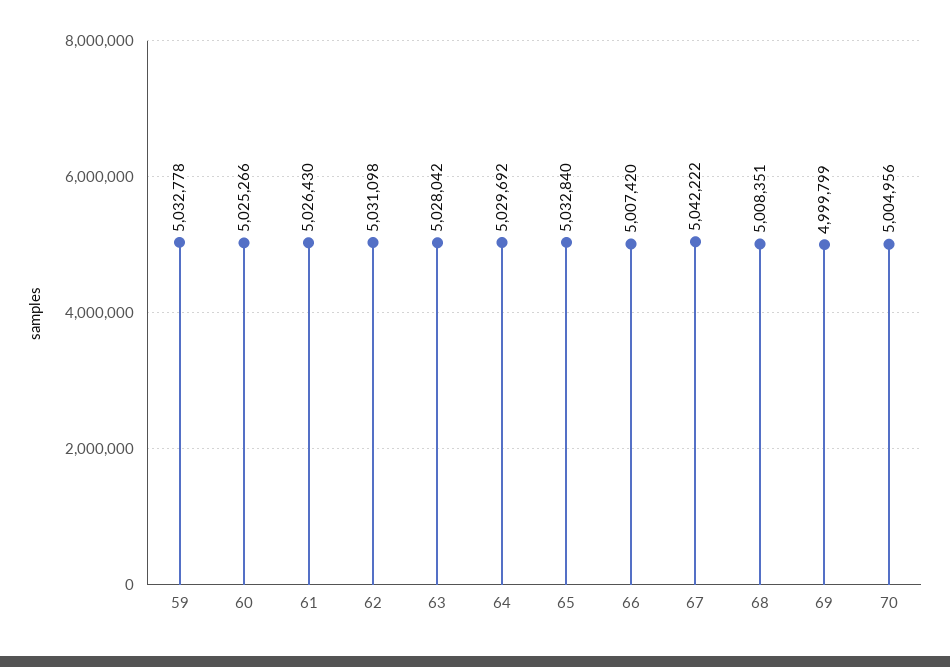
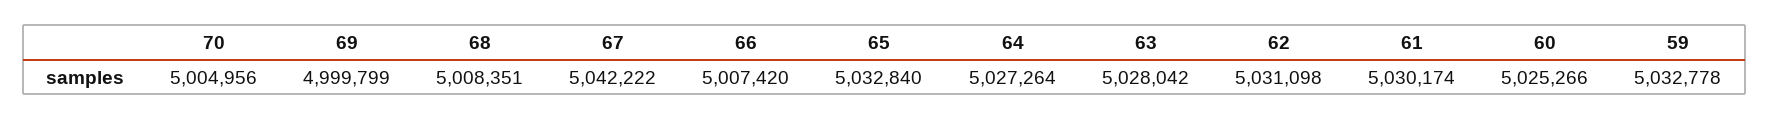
61: 5026430 -> 5030174
64: 5029692 -> 5027264

